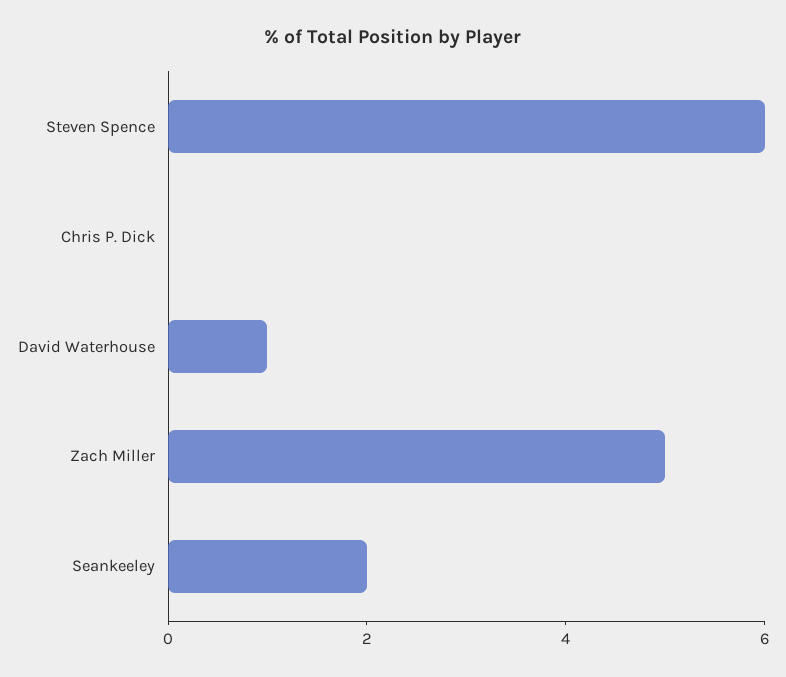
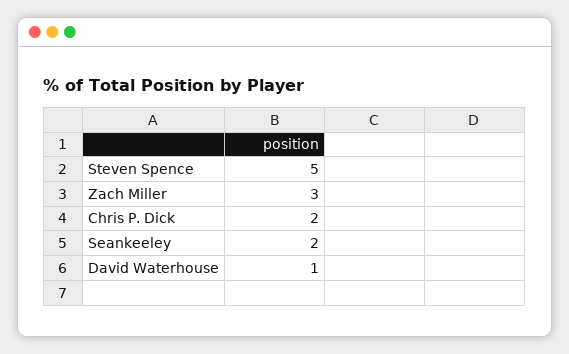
Steven Spence: 6 -> 5
Chris P. Dick: 0 -> 2
Zach Miller: 5 -> 3

